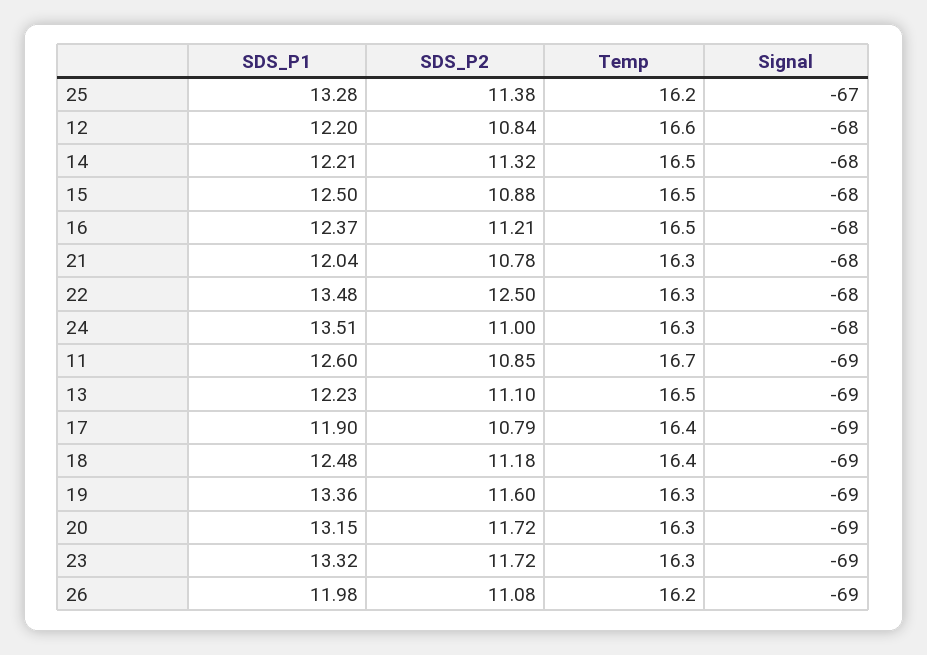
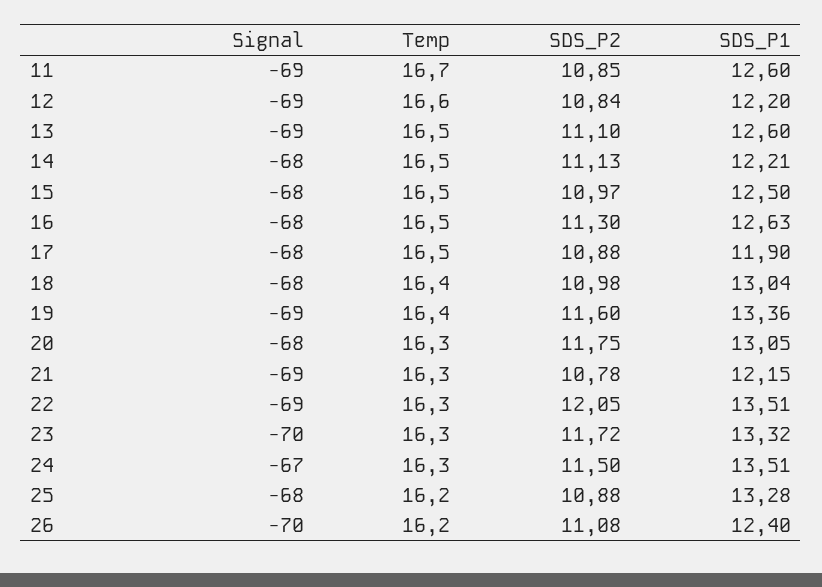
SDS_P2, 25: 11.38 -> 10.88
Signal, 25: -67 -> -68
Signal, 12: -68 -> -69
SDS_P2, 14: 11.32 -> 11.13
SDS_P2, 15: 10.88 -> 10.97
SDS_P1, 16: 12.37 -> 12.63
SDS_P2, 16: 11.21 -> 11.3
SDS_P1, 21: 12.04 -> 12.15
Signal, 21: -68 -> -69
SDS_P1, 22: 13.48 -> 13.51
SDS_P2, 22: 12.5 -> 12.05
Signal, 22: -68 -> -69
SDS_P2, 24: 11 -> 11.5
Signal, 24: -68 -> -67
SDS_P1, 13: 12.23 -> 12.6
SDS_P2, 17: 10.79 -> 10.88
Temp, 17: 16.4 -> 16.5
Signal, 17: -69 -> -68
SDS_P1, 18: 12.48 -> 13.04
SDS_P2, 18: 11.18 -> 10.98
Signal, 18: -69 -> -68
Temp, 19: 16.3 -> 16.4
SDS_P1, 20: 13.15 -> 13.05
SDS_P2, 20: 11.72 -> 11.75
Signal, 20: -69 -> -68
Signal, 23: -69 -> -70
SDS_P1, 26: 11.98 -> 12.4
Signal, 26: -69 -> -70

